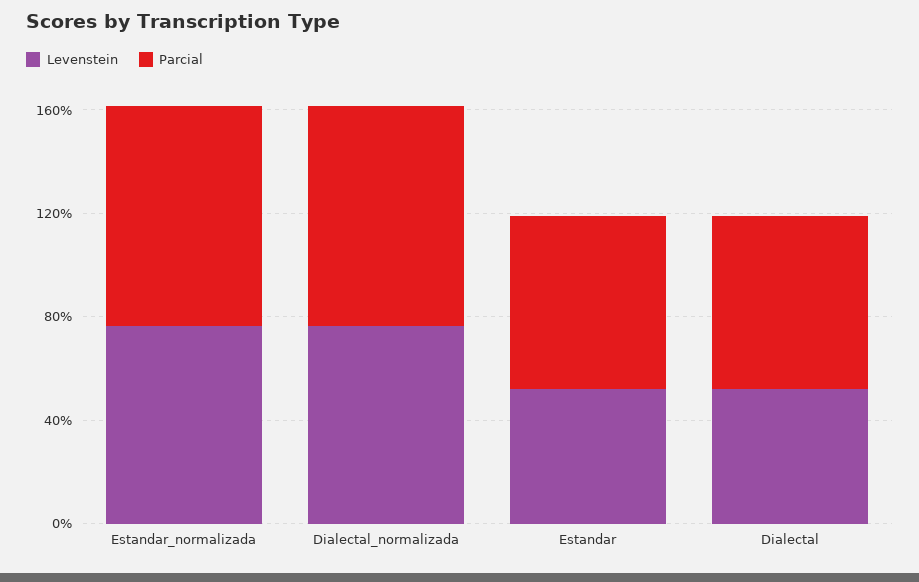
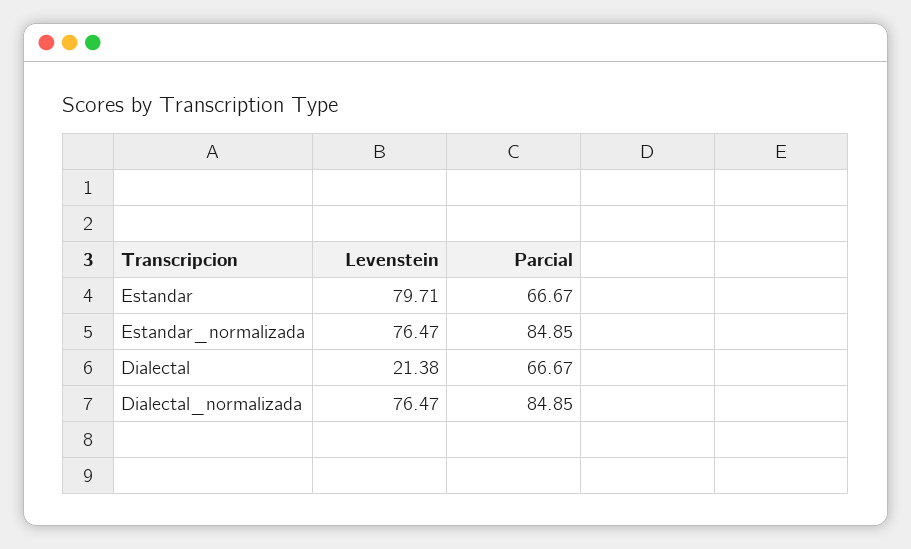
Levenstein, Estandar: 50 -> 79.71
Levenstein, Dialectal: 50 -> 21.38

